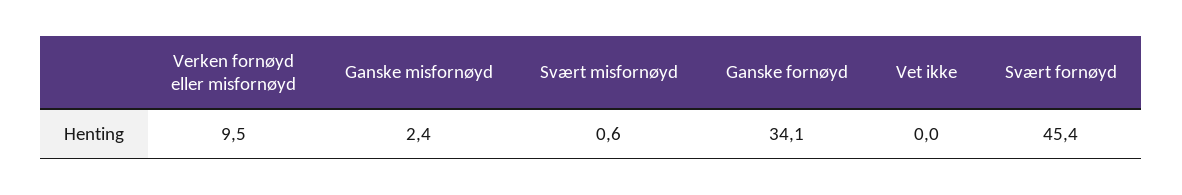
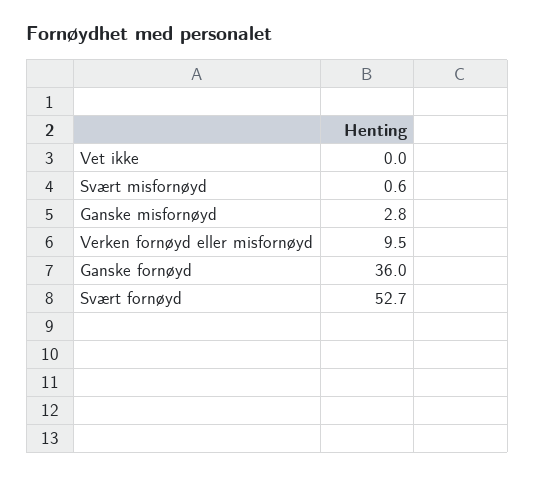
Ganske misfornøyd: 2.4 -> 2.8
Ganske fornøyd: 34.1 -> 36
Svært fornøyd: 45.4 -> 52.7

